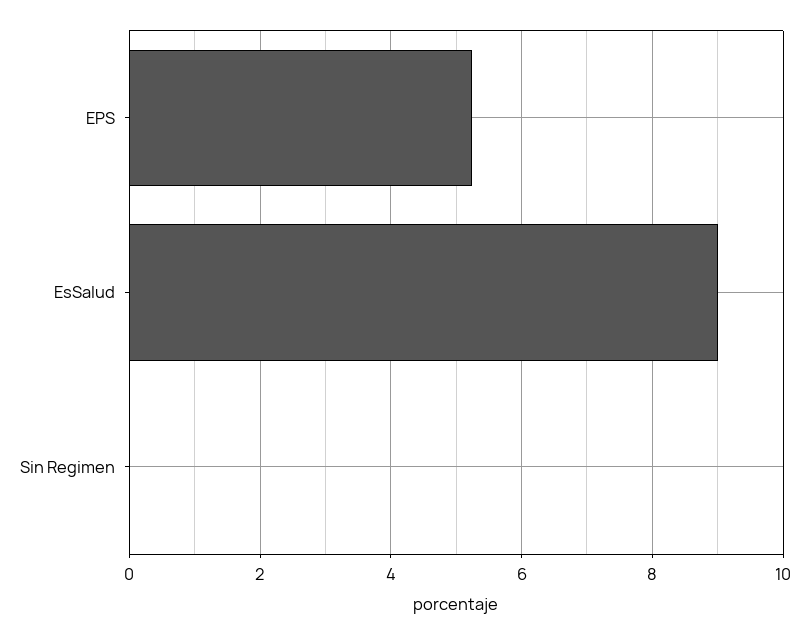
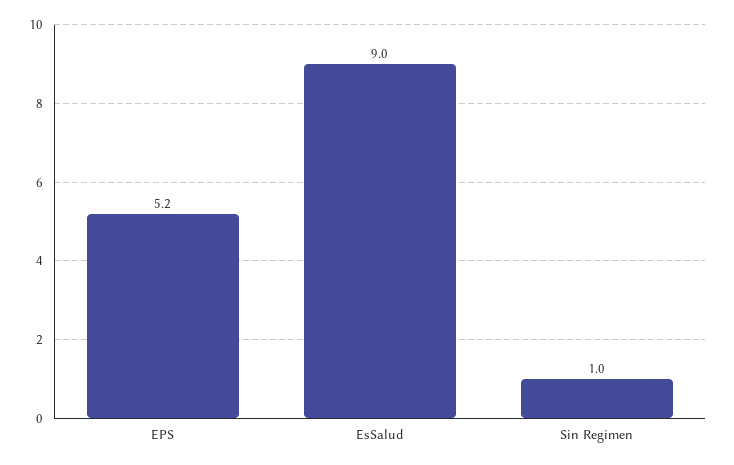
Sin Regimen: 0 -> 1

